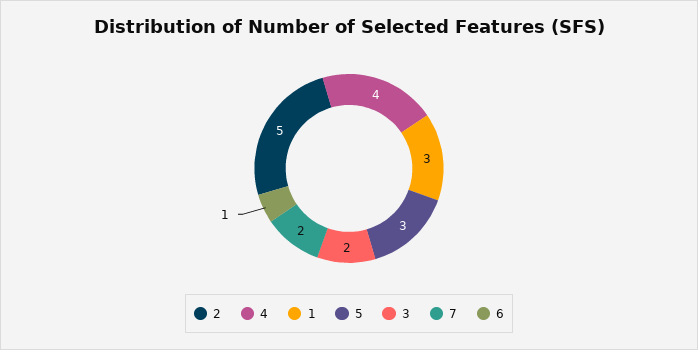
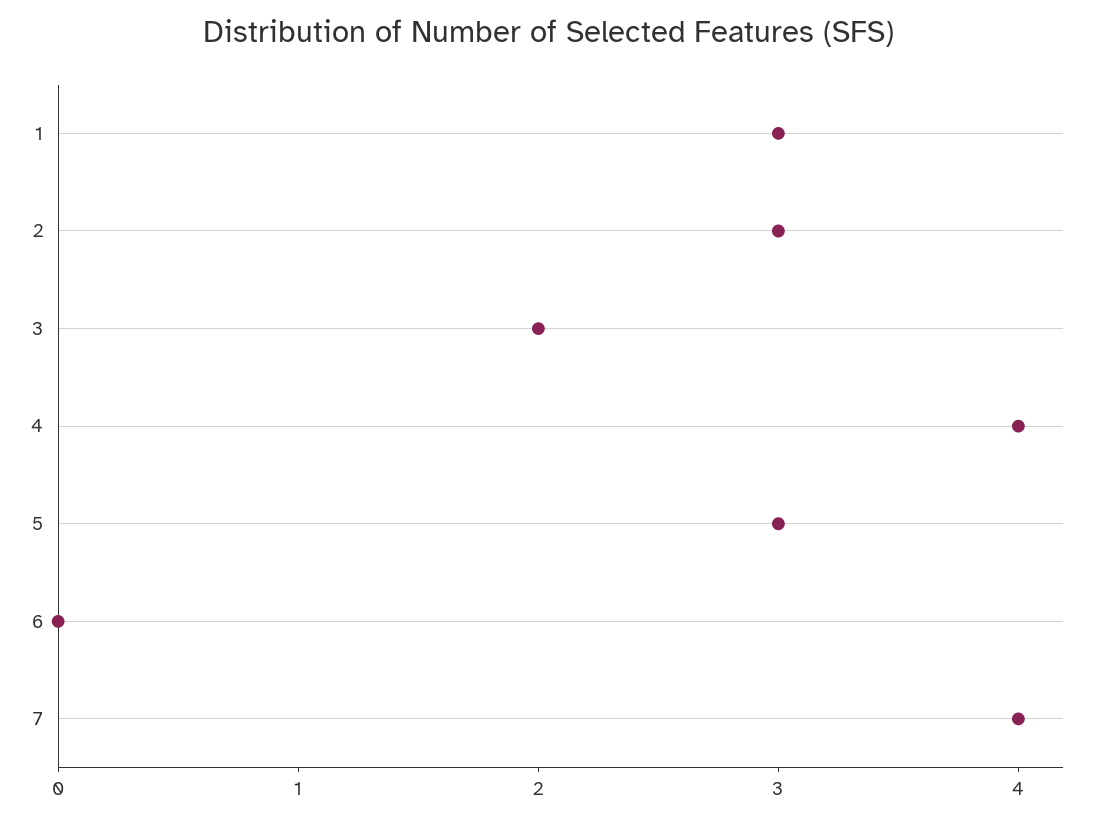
2: 5 -> 3
7: 2 -> 4
6: 1 -> 0

